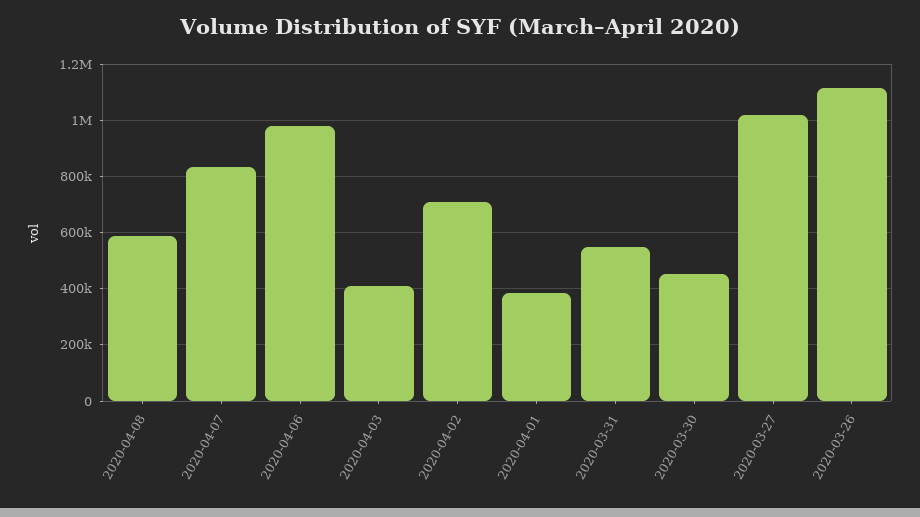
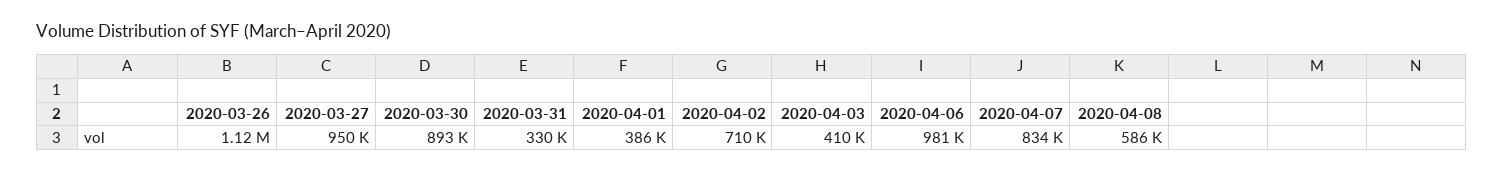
2020-03-31: 550000 -> 330000
2020-03-30: 450000 -> 893000
2020-03-27: 1025000 -> 950000

